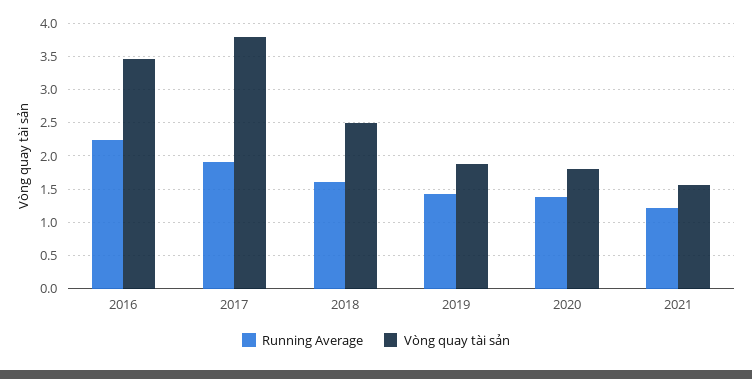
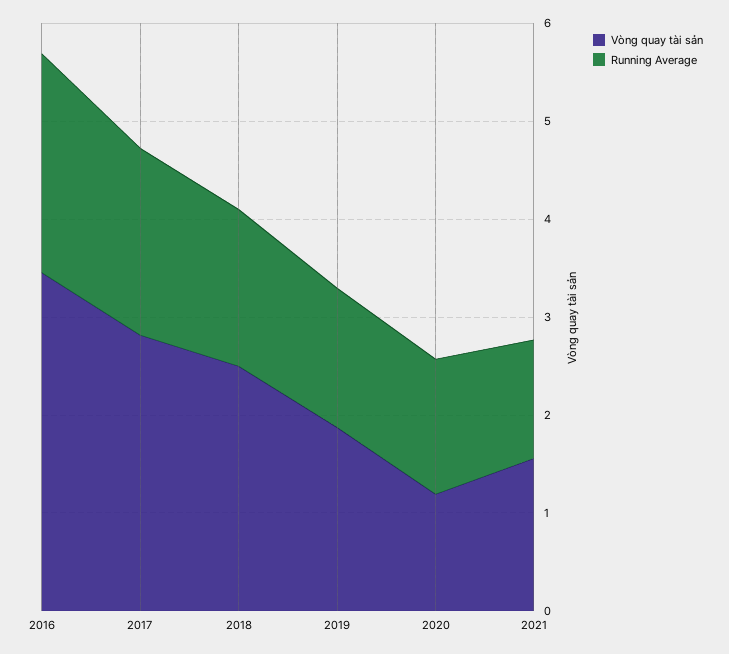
Vòng quay tài sản, 2017: 3.8 -> 2.8
Vòng quay tài sản, 2020: 1.8 -> 1.2

